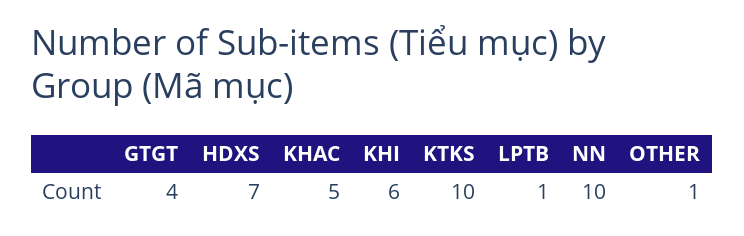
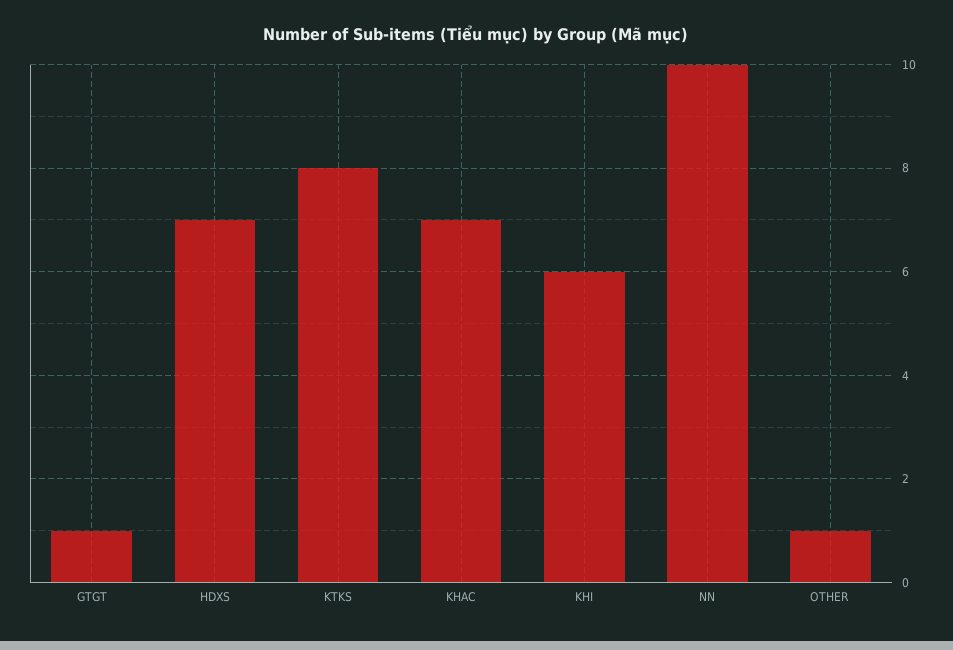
GTGT: 4 -> 1
KHAC: 5 -> 7
KTKS: 10 -> 8
LPTB: 1 -> none

